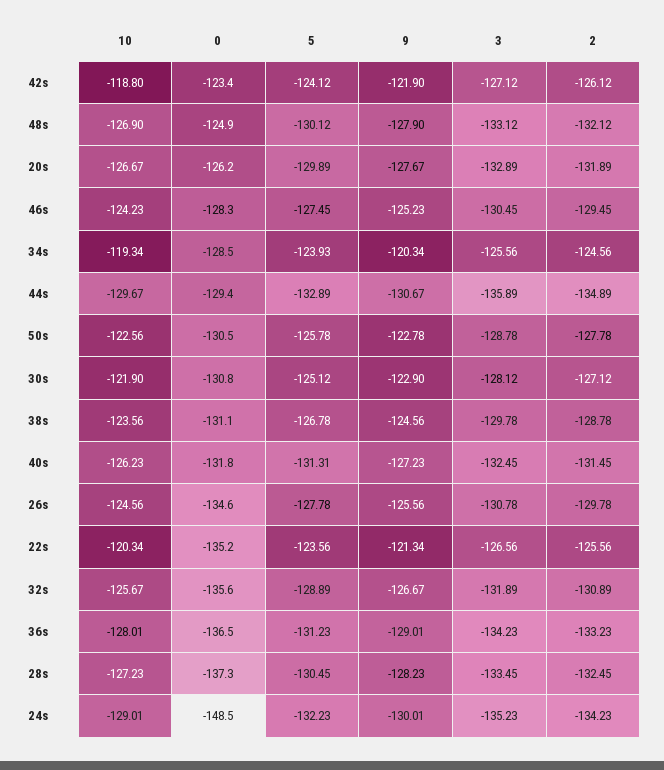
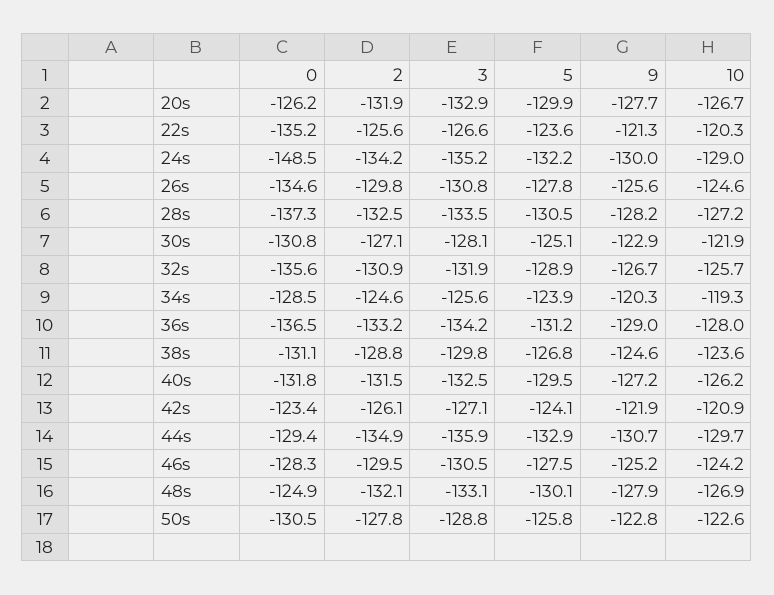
10, 42s: -118.8 -> -120.9
5, 40s: -131.31 -> -129.5

